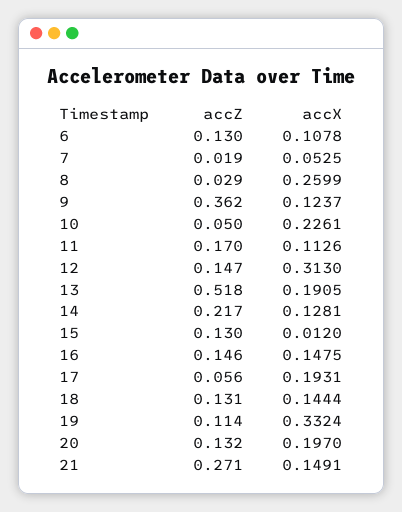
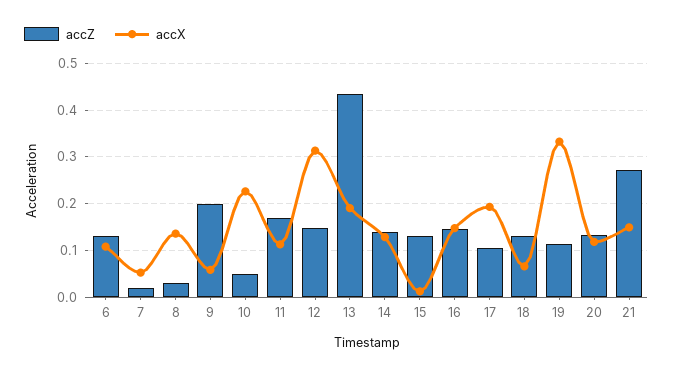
accX, 8: 0.2599 -> 0.14
accZ, 9: 0.362 -> 0.2
accX, 9: 0.1237 -> 0.06
accZ, 13: 0.518 -> 0.44
accZ, 14: 0.217 -> 0.14
accZ, 17: 0.056 -> 0.1
accX, 18: 0.1444 -> 0.06
accX, 20: 0.197 -> 0.12

